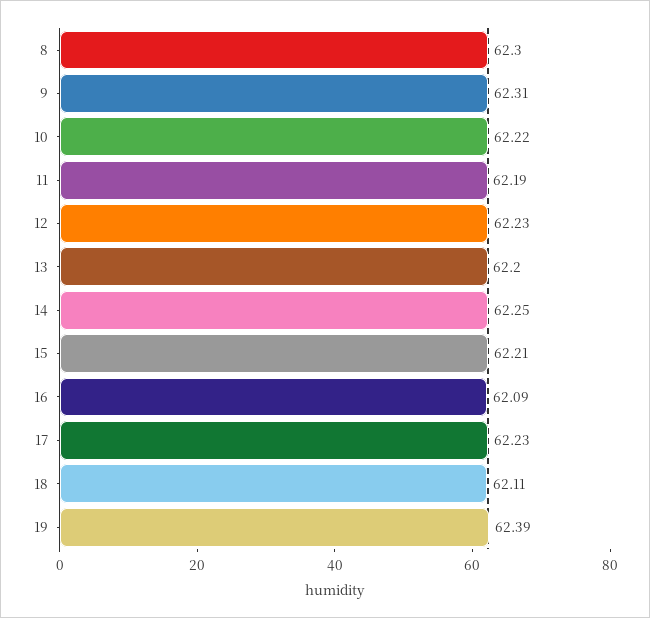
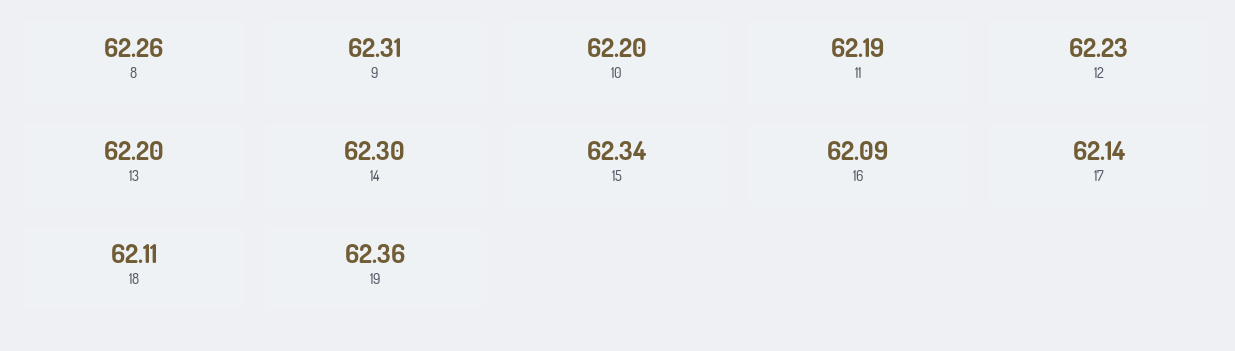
8: 62.3 -> 62.26
10: 62.22 -> 62.2
14: 62.25 -> 62.3
15: 62.21 -> 62.34
17: 62.23 -> 62.14
19: 62.39 -> 62.36

